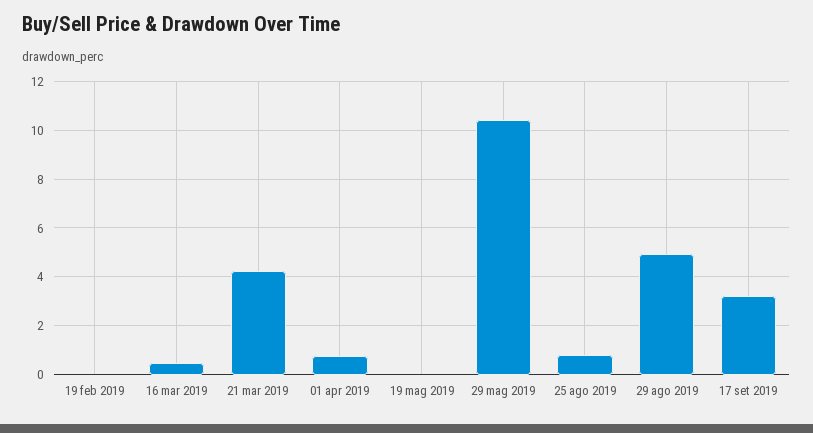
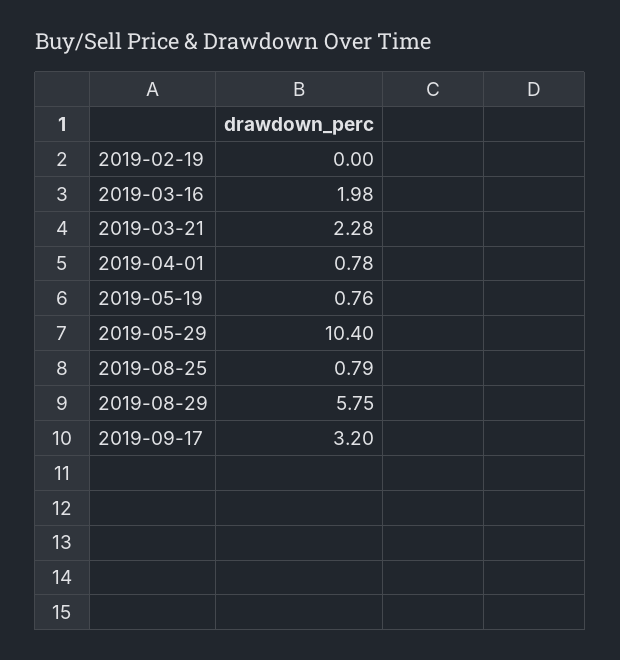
16 mar 2019: 0.5 -> 1.98
21 mar 2019: 4.25 -> 2.28
19 mag 2019: 0 -> 0.76
29 ago 2019: 5 -> 5.75

